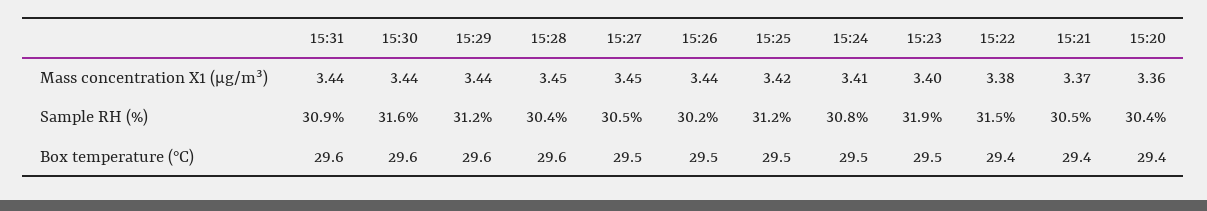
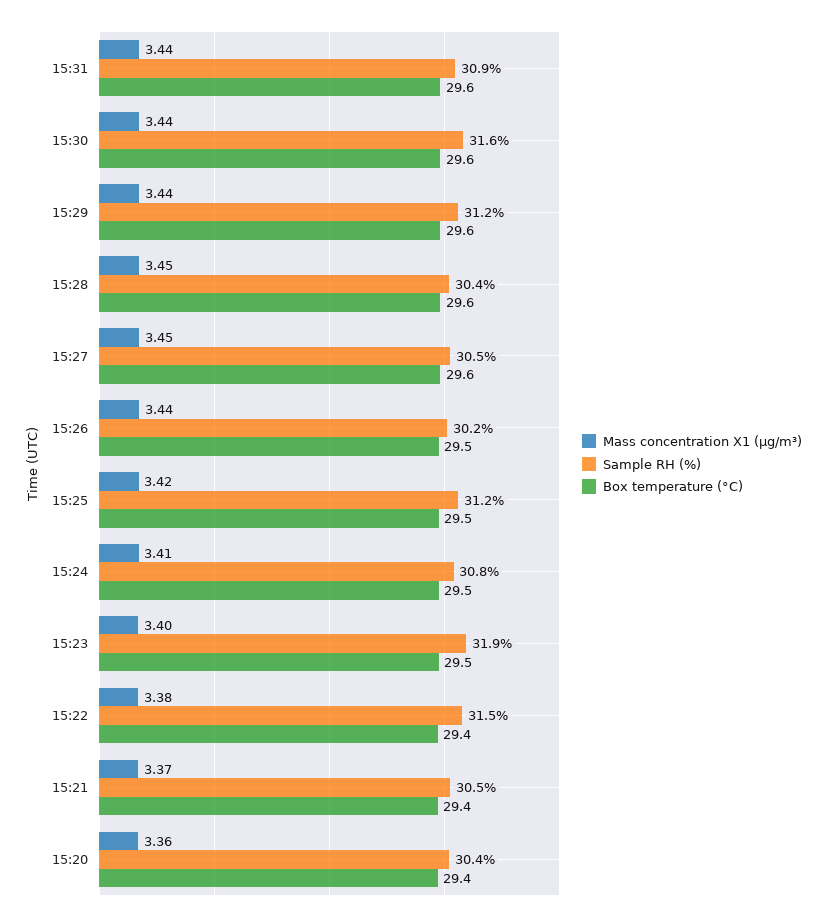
Box temperature (°C), 15:27: 29.5 -> 29.6

